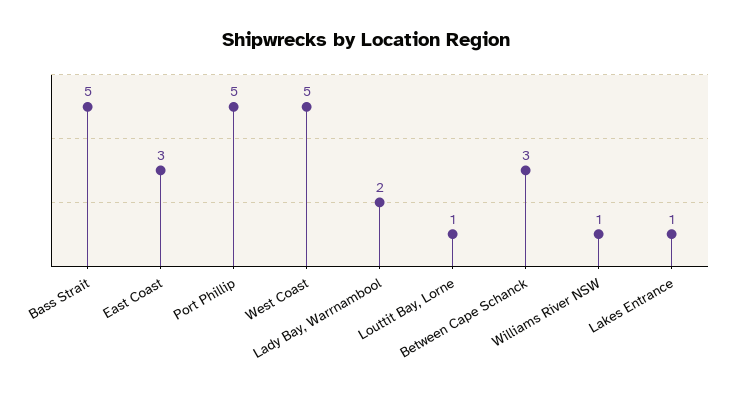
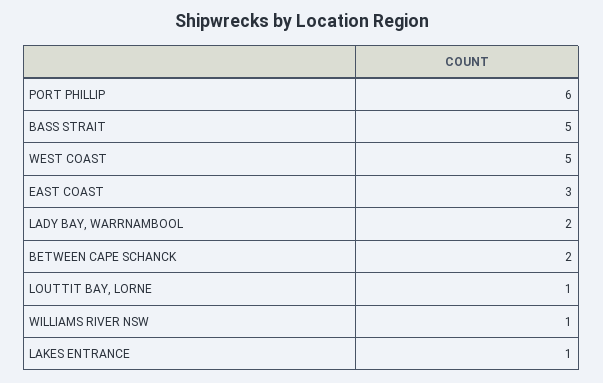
Port Phillip: 5 -> 6
Between Cape Schanck: 3 -> 2

